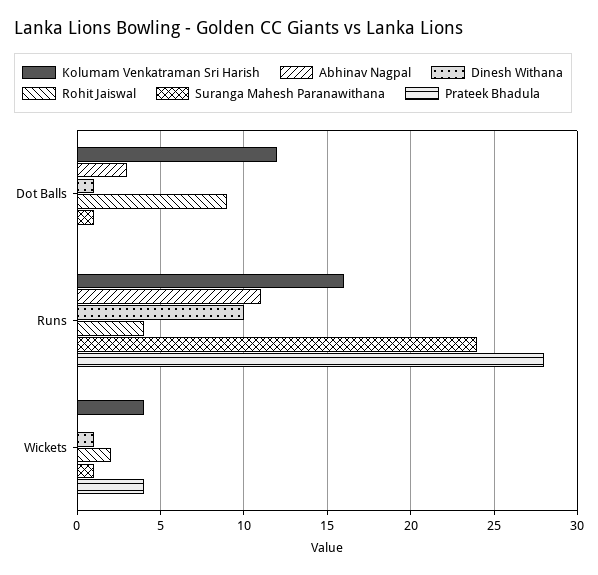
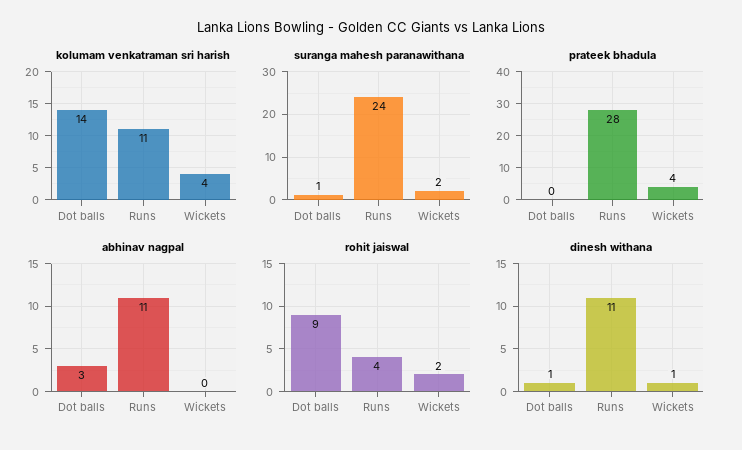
Kolumam Venkatraman Sri Harish, Dot Balls: 12 -> 14
Kolumam Venkatraman Sri Harish, Runs: 16 -> 11
Dinesh Withana, Runs: 10 -> 11
Suranga Mahesh Paranawithana, Wickets: 1 -> 2

